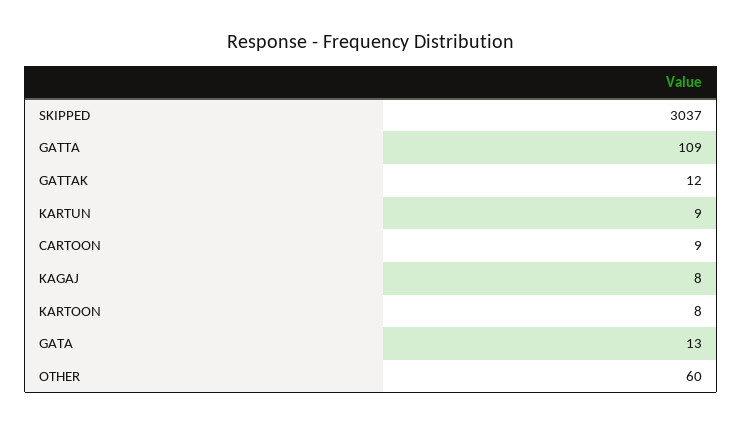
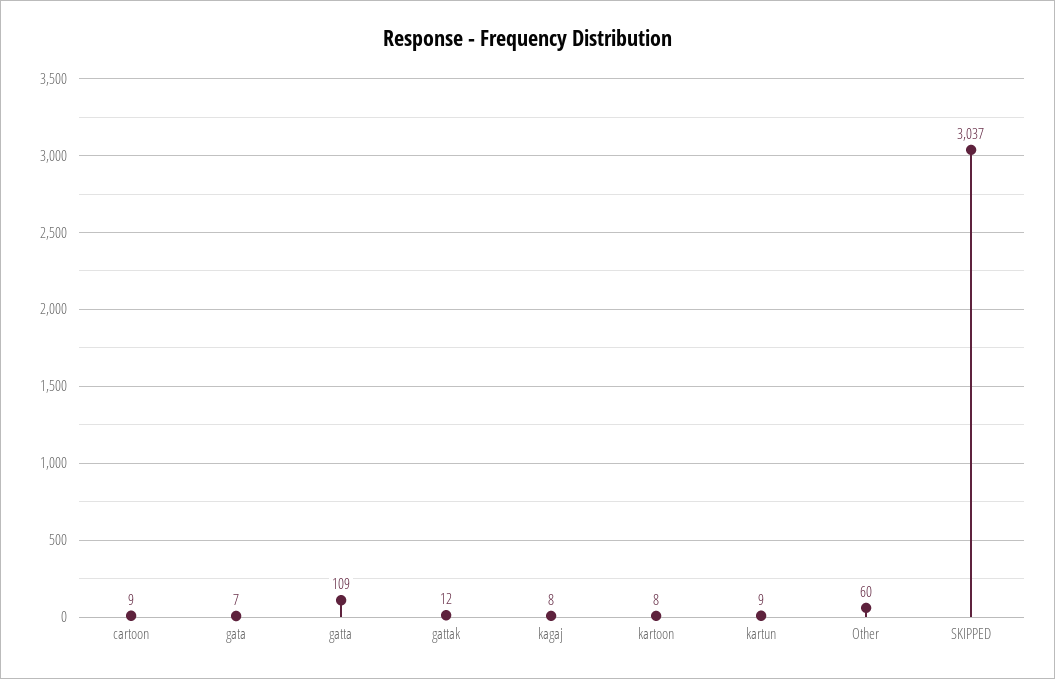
GATA: 13 -> 7

